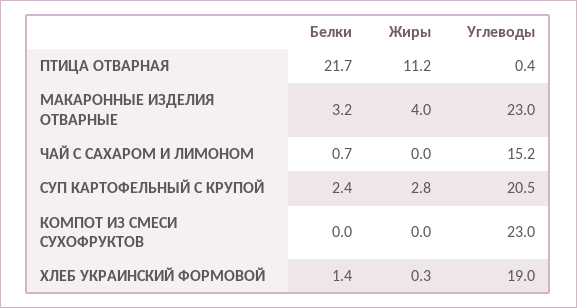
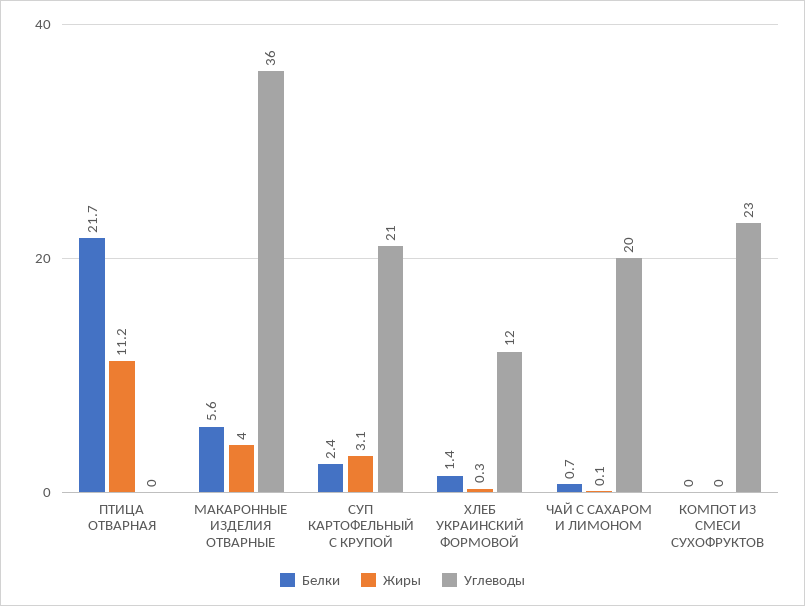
Белки, МАКАРОННЫЕ ИЗДЕЛИЯ ОТВАРНЫЕ: 3.2 -> 5.6
Углеводы, МАКАРОННЫЕ ИЗДЕЛИЯ ОТВАРНЫЕ: 23 -> 36
Жиры, ЧАЙ С САХАРОМ И ЛИМОНОМ: 0 -> 0.1
Углеводы, ЧАЙ С САХАРОМ И ЛИМОНОМ: 15.2 -> 20
Жиры, СУП КАРТОФЕЛЬНЫЙ С КРУПОЙ: 2.8 -> 3.1
Углеводы, ХЛЕБ УКРАИНСКИЙ ФОРМОВОЙ: 19 -> 12

